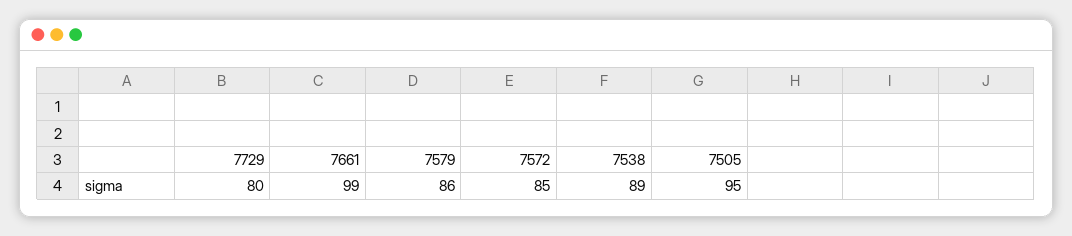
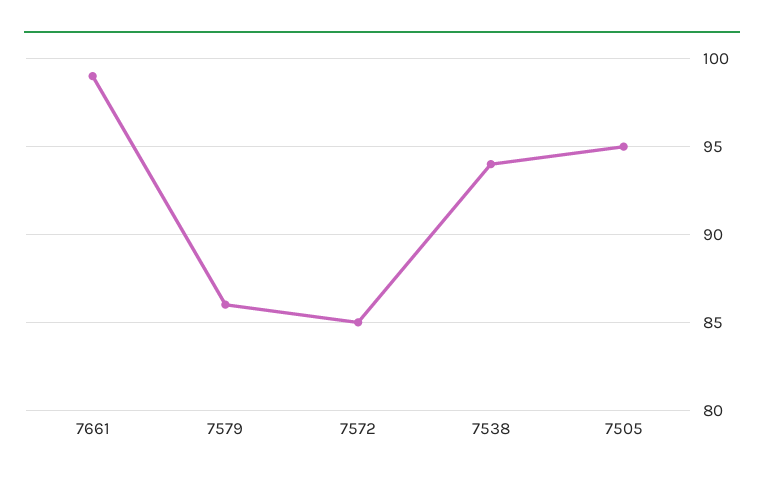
7729: 80 -> none
7538: 89 -> 94

